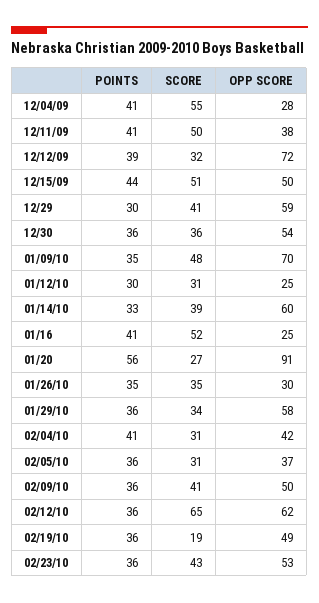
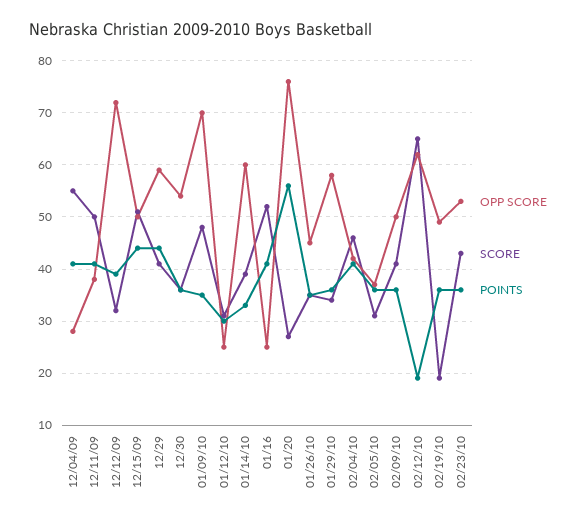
POINTS, 12/29: 30 -> 45
OPP SCORE, 01/20: 91 -> 75
OPP SCORE, 01/26/10: 30 -> 45
SCORE, 02/04/10: 31 -> 45
POINTS, 02/12/10: 36 -> 20

